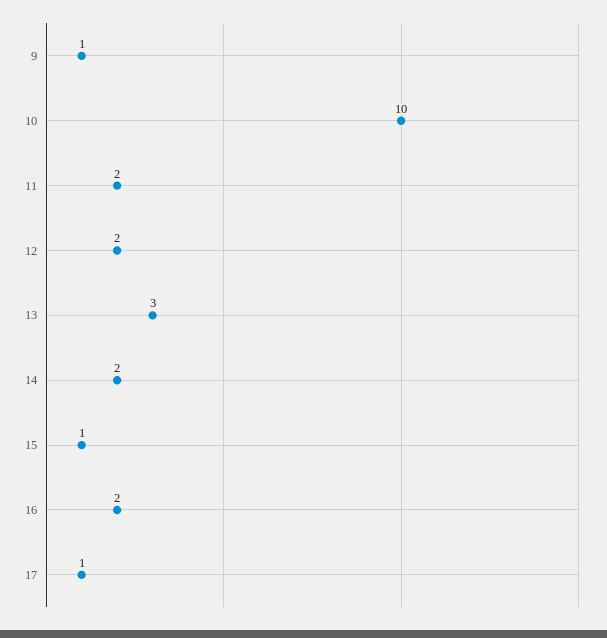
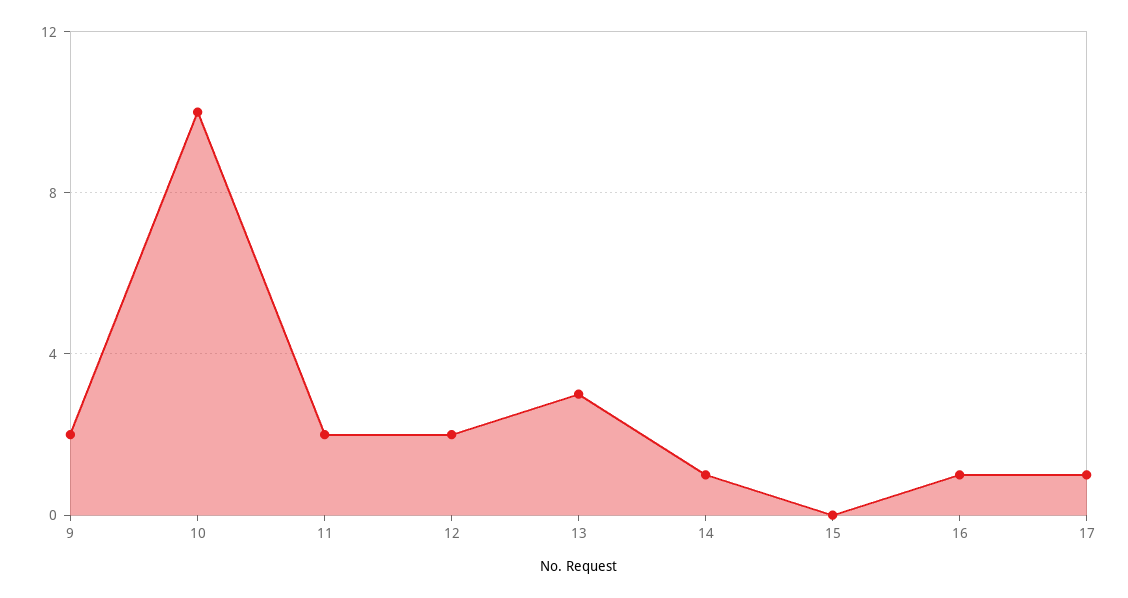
9: 1 -> 2
14: 2 -> 1
15: 1 -> 0
16: 2 -> 1

